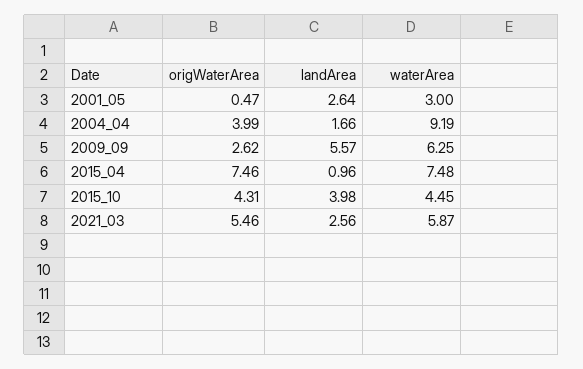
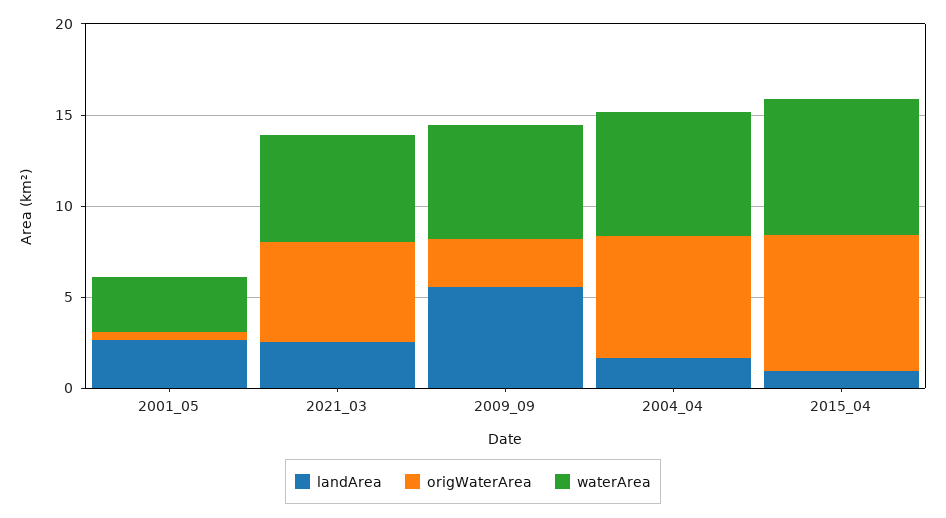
origWaterArea, 2004_04: 3.99 -> 7
waterArea, 2004_04: 9.19 -> 7
origWaterArea, 2015_10: 4.31 -> none
landArea, 2015_10: 3.98 -> none
waterArea, 2015_10: 4.45 -> none

